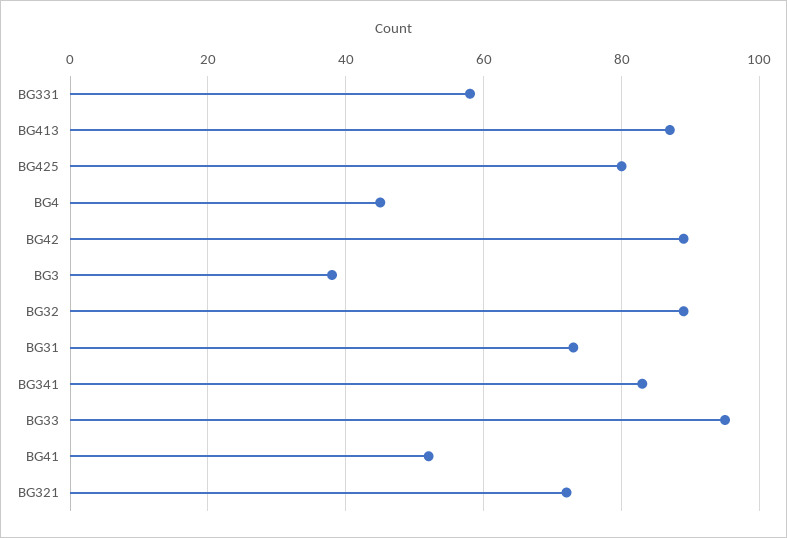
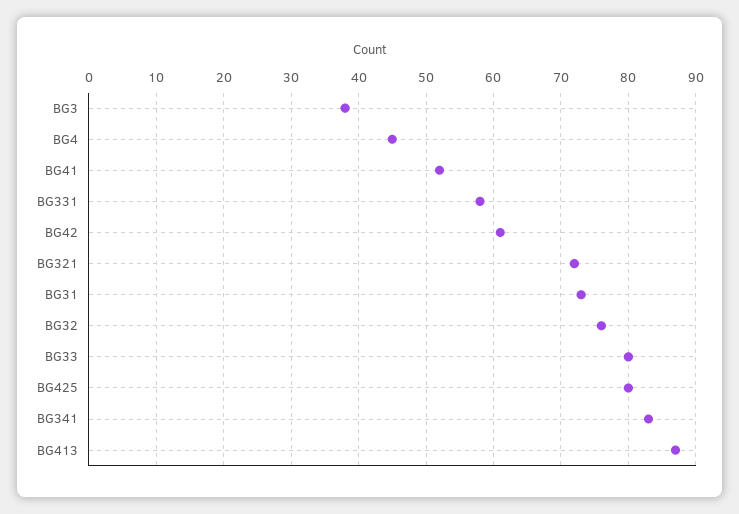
BG42: 90 -> 61
BG32: 90 -> 76
BG33: 95 -> 80

